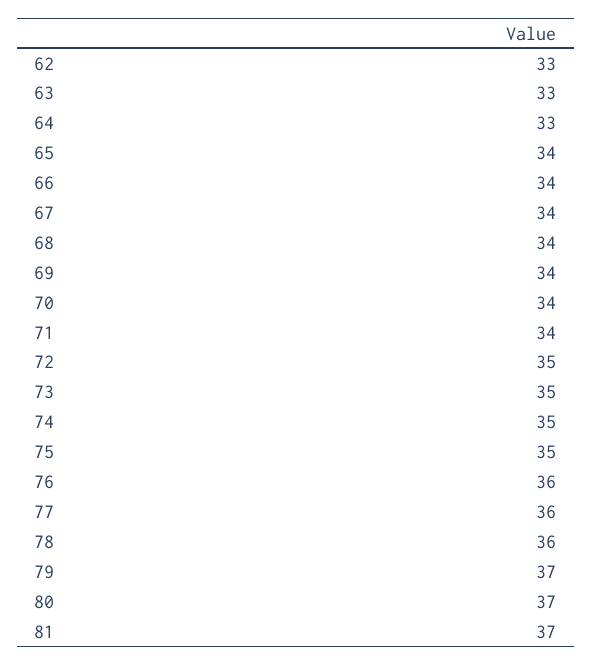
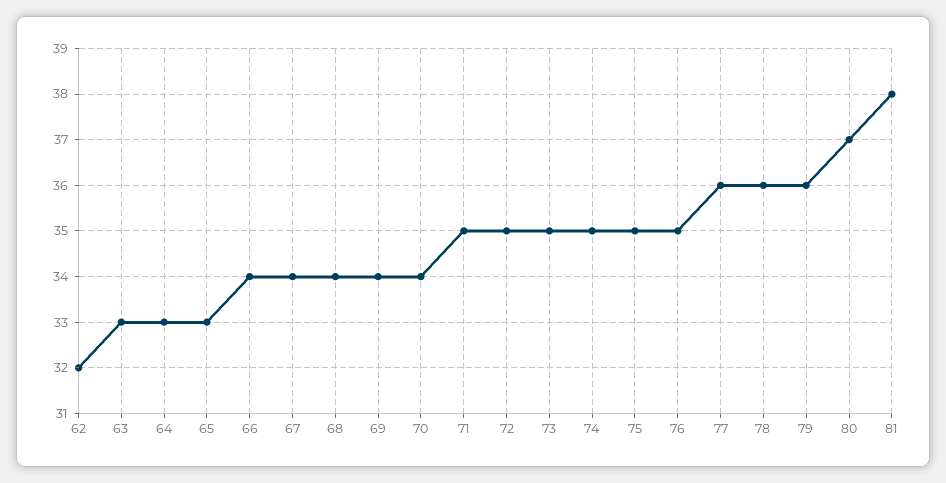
62: 33 -> 32
65: 34 -> 33
71: 34 -> 35
76: 36 -> 35
79: 37 -> 36
81: 37 -> 38

